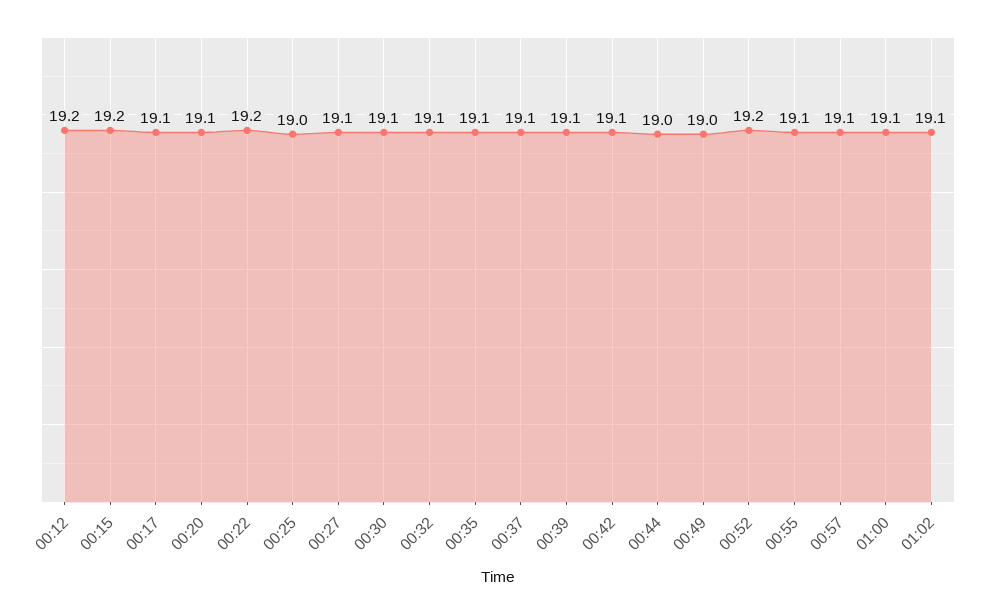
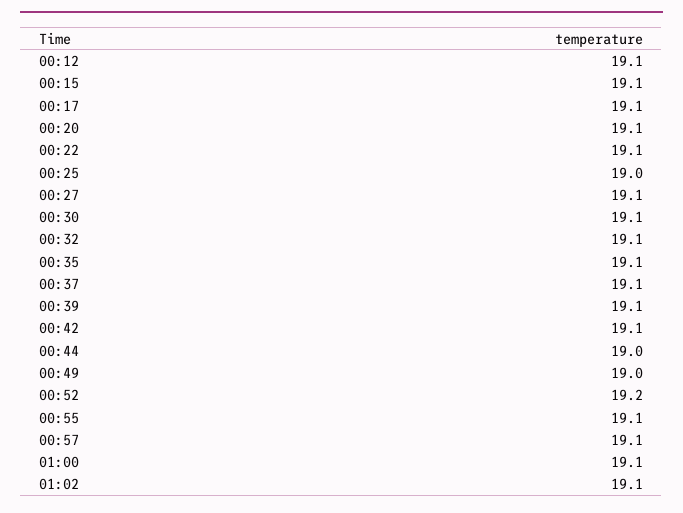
00:12: 19.2 -> 19.1
00:15: 19.2 -> 19.1
00:22: 19.2 -> 19.1

